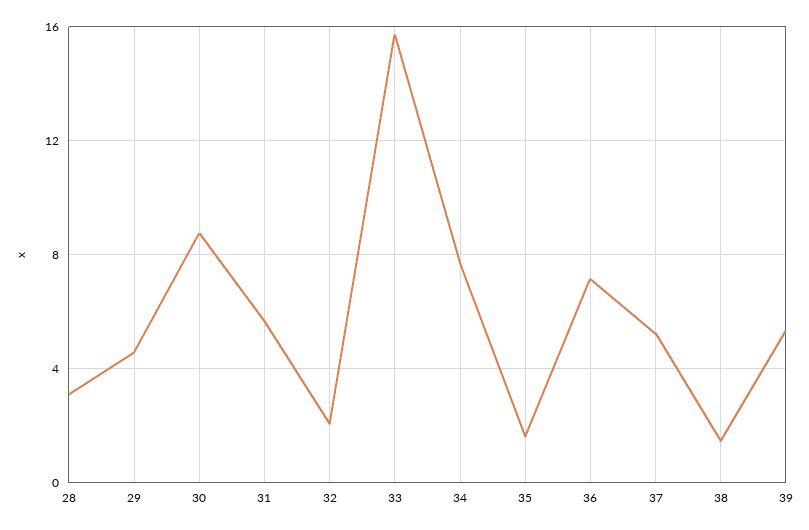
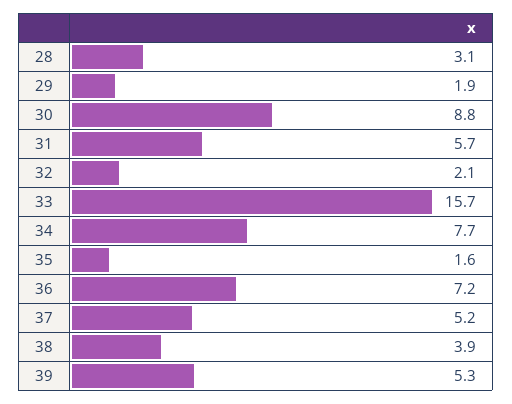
29: 4.5 -> 1.9
38: 1.5 -> 3.9

